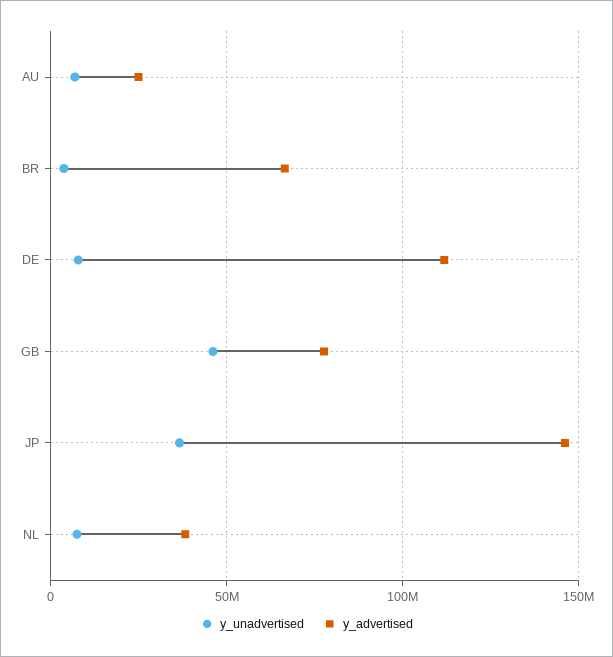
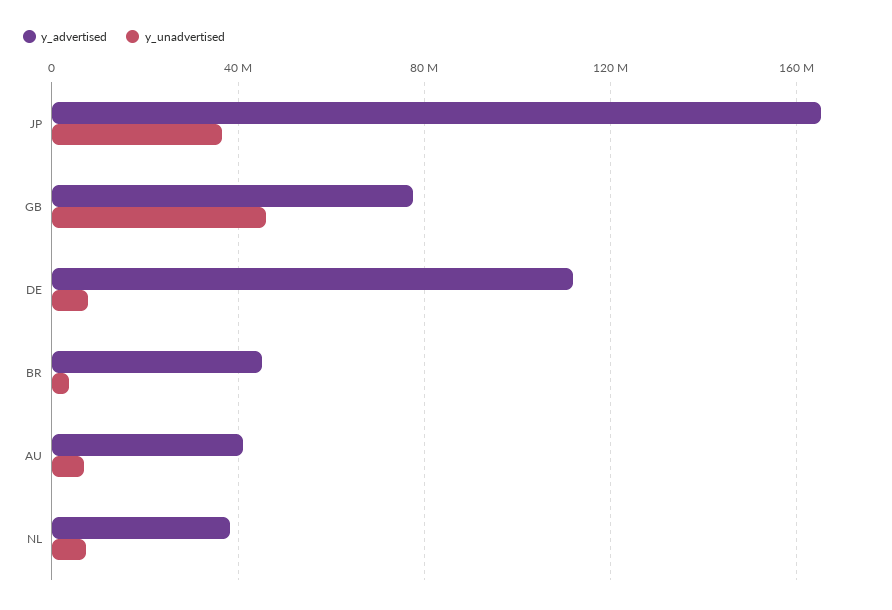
y_advertised, AU: 25000000 -> 40000000
y_advertised, BR: 65000000 -> 45000000
y_advertised, JP: 145000000 -> 165000000

